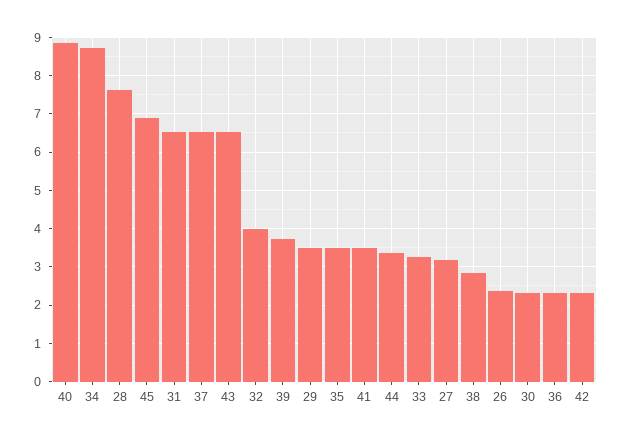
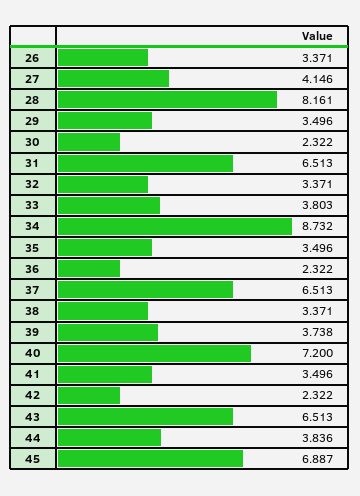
40: 8.8 -> 7.2
28: 7.6 -> 8.161
32: 4 -> 3.371
44: 3.4 -> 3.836
33: 3.2 -> 3.803
27: 3.2 -> 4.146
38: 2.8 -> 3.371
26: 2.4 -> 3.371

